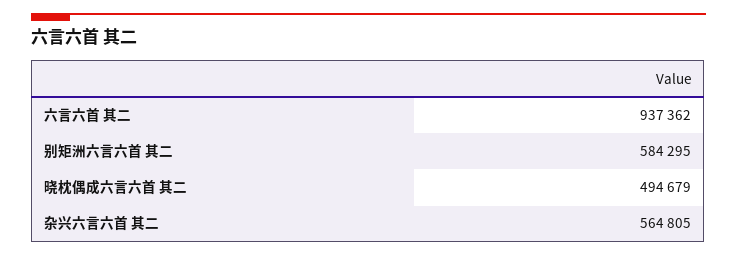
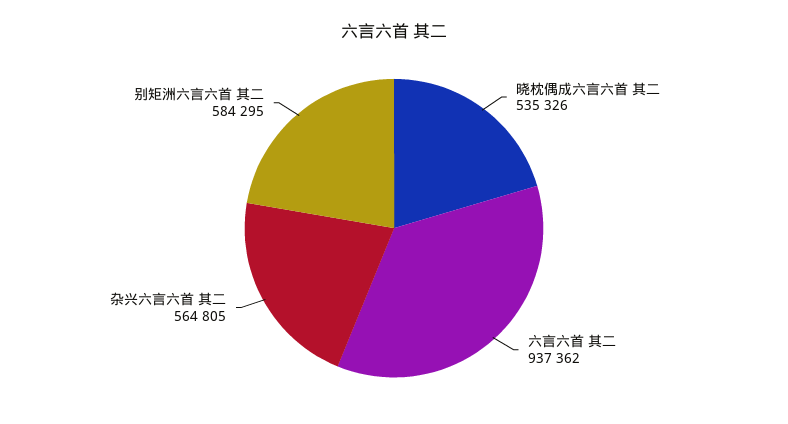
晓枕偶成六言六首 其二: 494679 -> 535326

